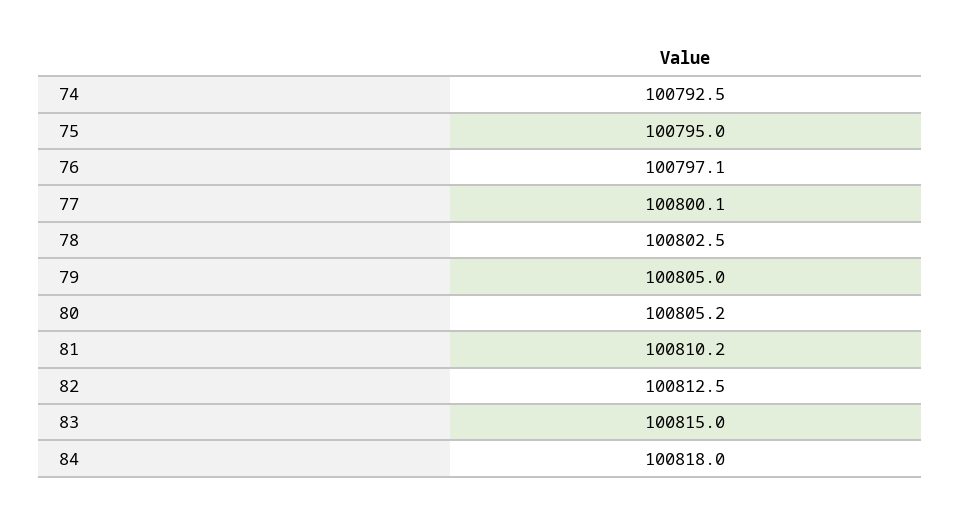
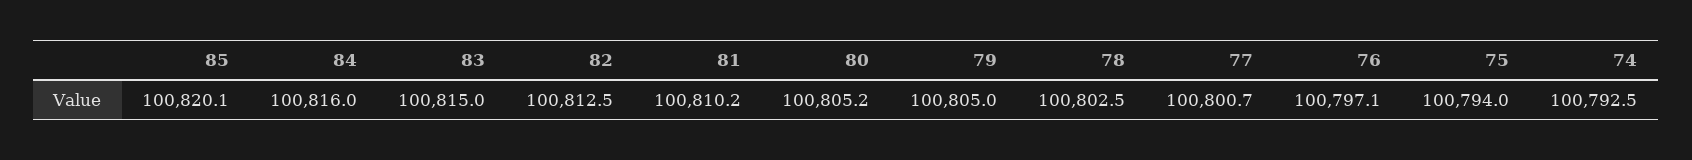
75: 100795 -> 100794
77: 100800.1 -> 100800.7
84: 100818 -> 100816
85: none -> 100820.1

